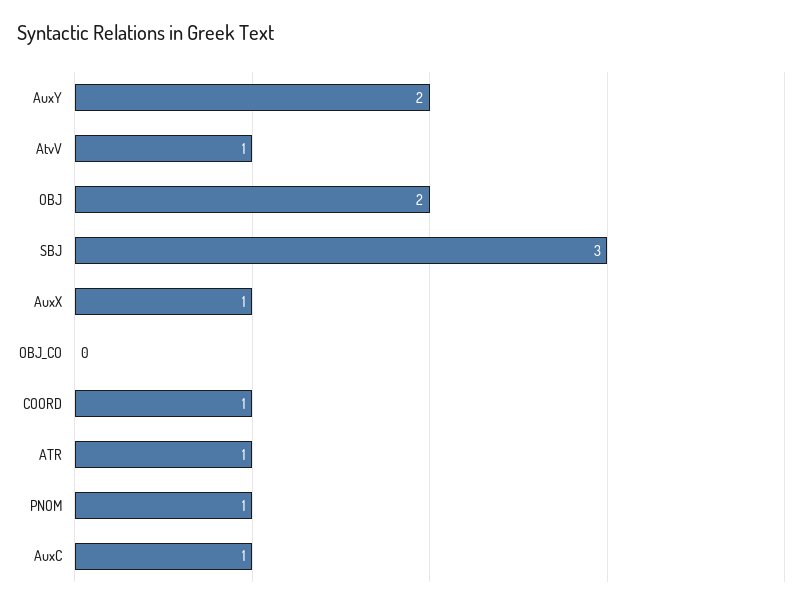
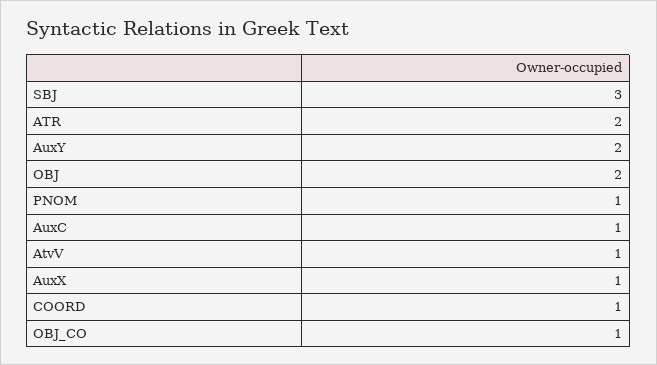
OBJ_CO: 0 -> 1
ATR: 1 -> 2

